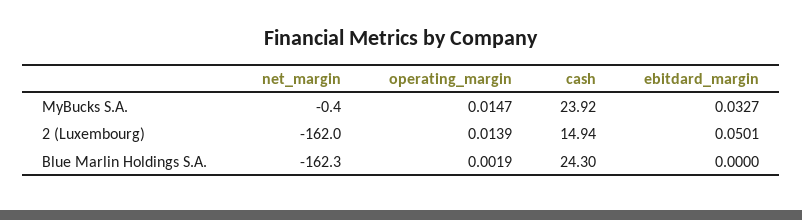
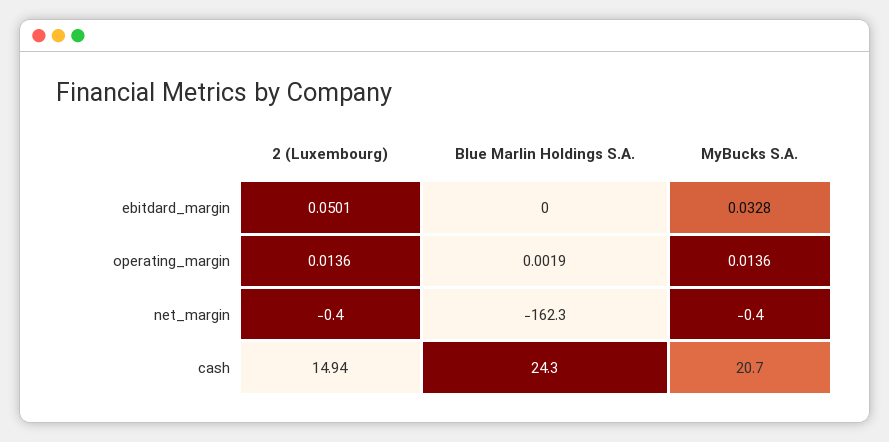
operating_margin, MyBucks S.A.: 0.0147 -> 0.0136
cash, MyBucks S.A.: 23.92 -> 20.7
ebitdard_margin, MyBucks S.A.: 0.0327 -> 0.0328
net_margin, 2 (Luxembourg): -162 -> -0.4
operating_margin, 2 (Luxembourg): 0.0139 -> 0.0136

